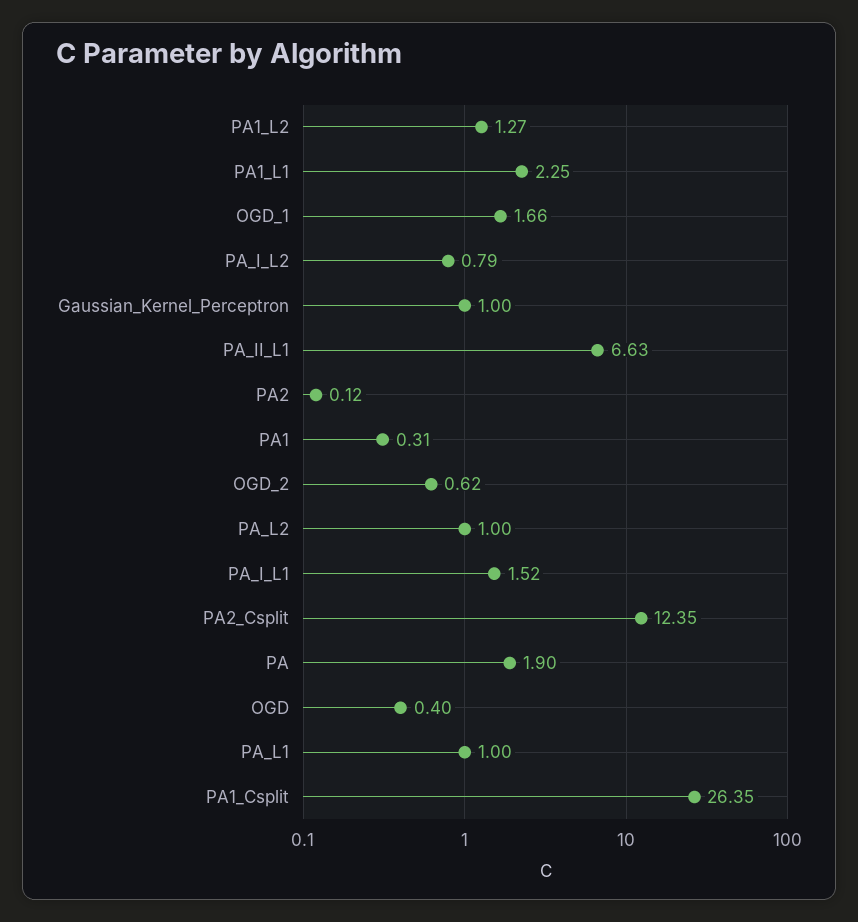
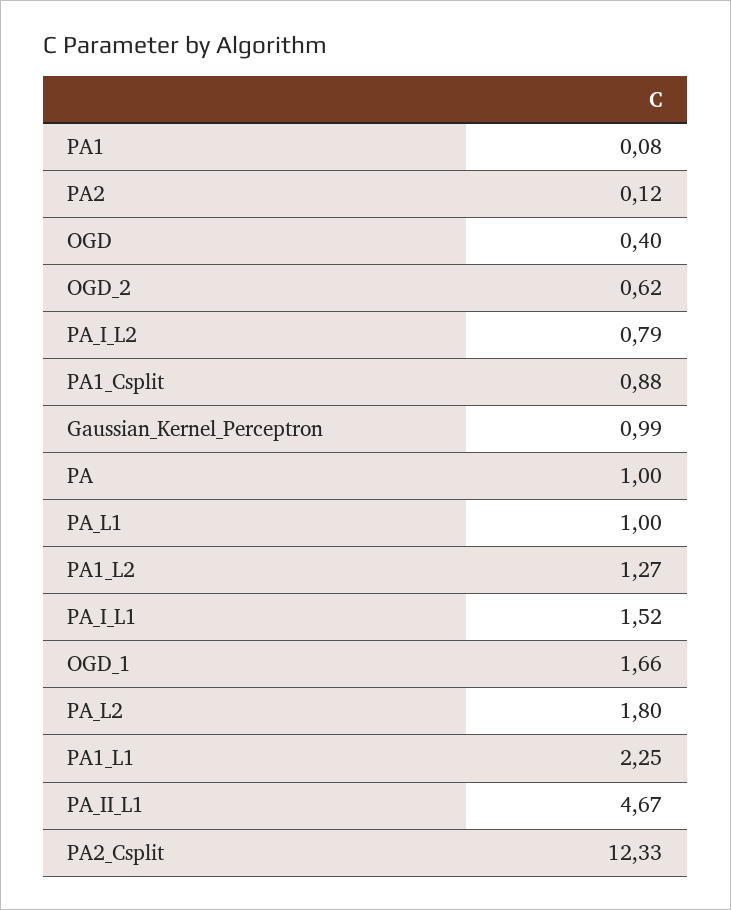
Gaussian_Kernel_Perceptron: 1 -> 0.99
PA_II_L1: 6.63 -> 4.67
PA1: 0.31 -> 0.08
PA_L2: 1 -> 1.8
PA2_Csplit: 12.35 -> 12.33
PA: 1.9 -> 1
PA1_Csplit: 26.35 -> 0.88

